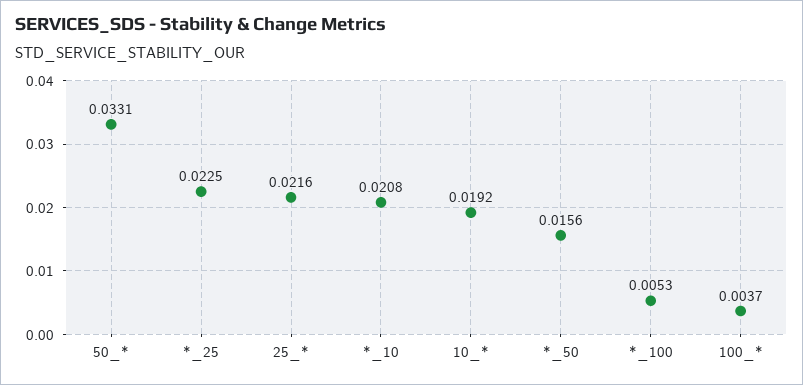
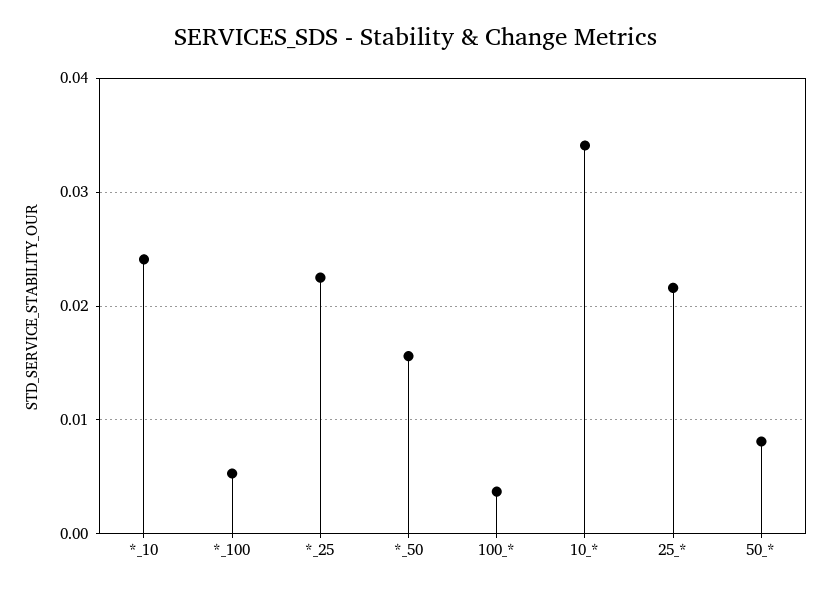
50_*: 0.0331 -> 0.008
*_10: 0.0208 -> 0.024
10_*: 0.0192 -> 0.034

